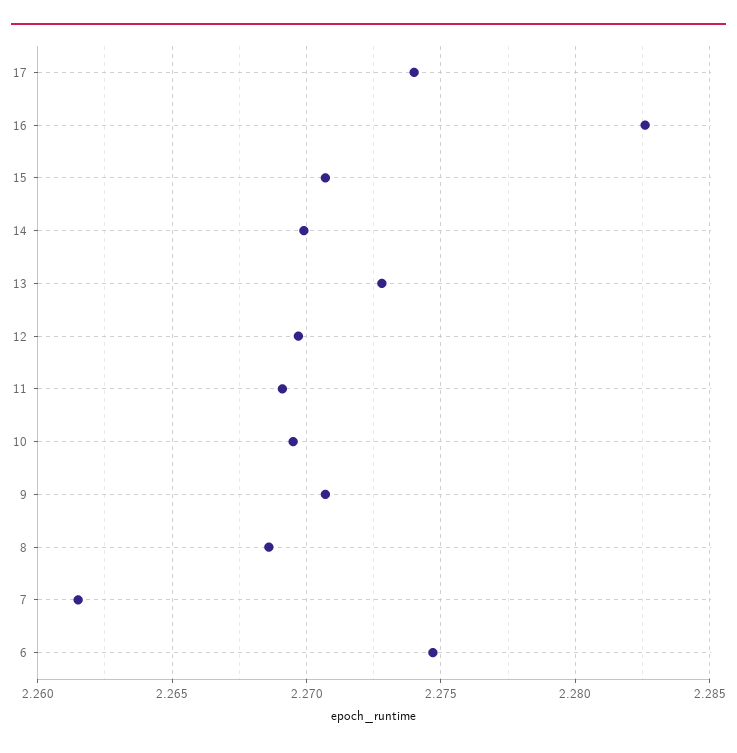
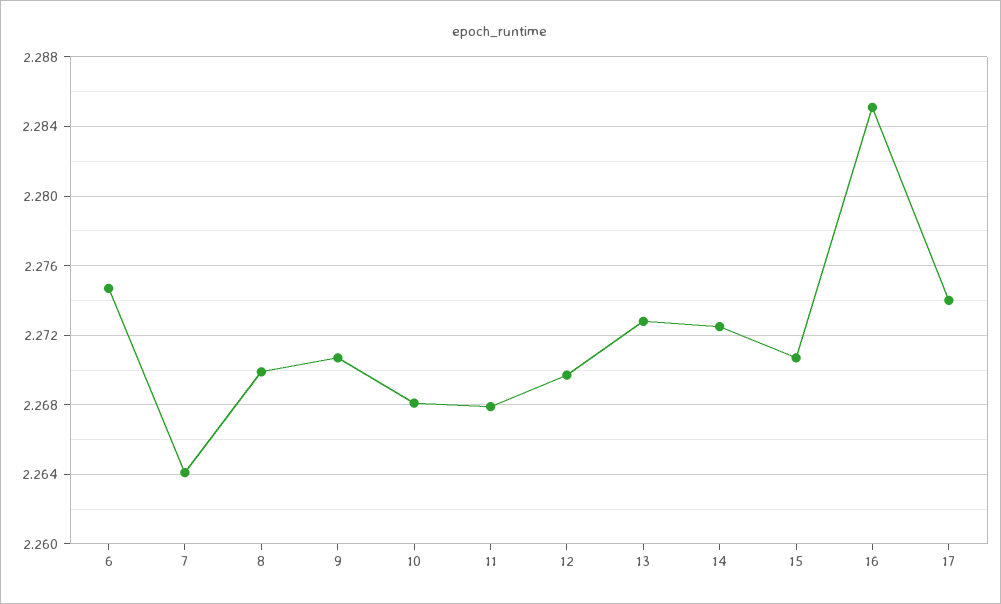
16: 2.2825 -> 2.285
14: 2.27 -> 2.2725
11: 2.269 -> 2.268
10: 2.2695 -> 2.268
8: 2.2685 -> 2.27
7: 2.2615 -> 2.264

